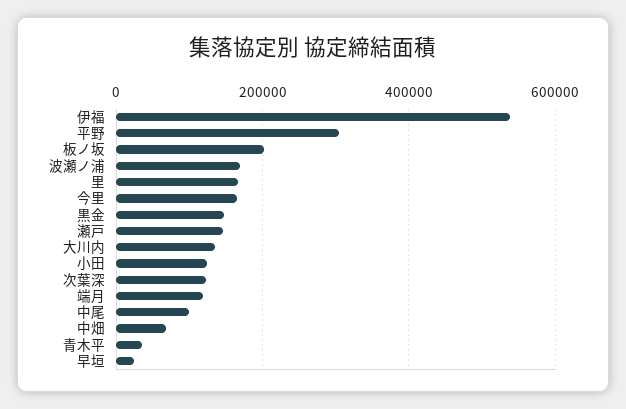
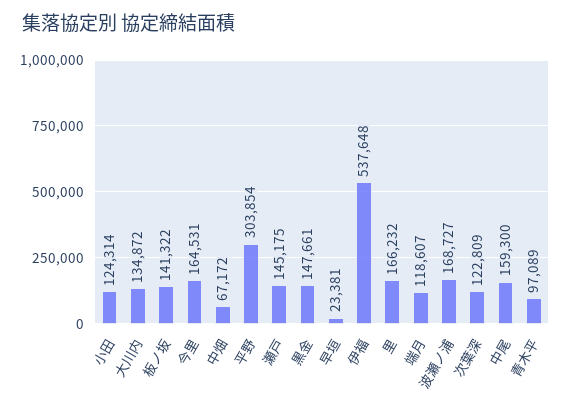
板ノ坂: 200000 -> 141322
中尾: 100000 -> 159300
青木平: 40000 -> 97089

